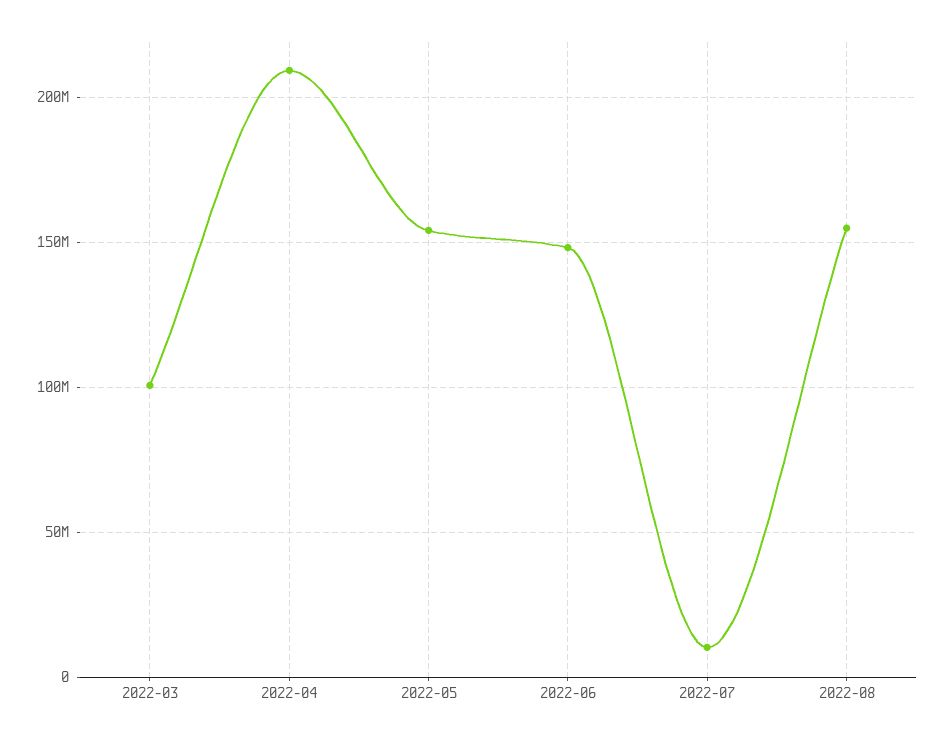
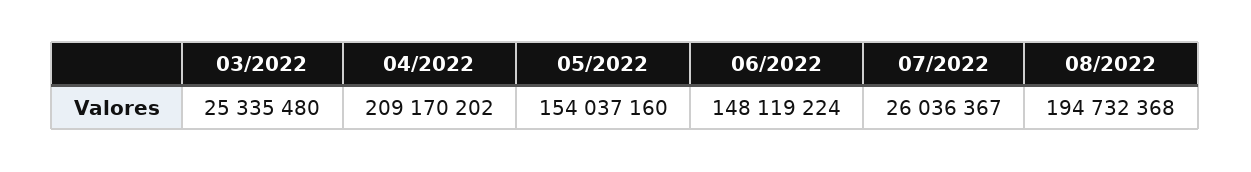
2022-03: 100000000 -> 25335480
2022-07: 10000000 -> 26036367
2022-08: 155000000 -> 194732368

